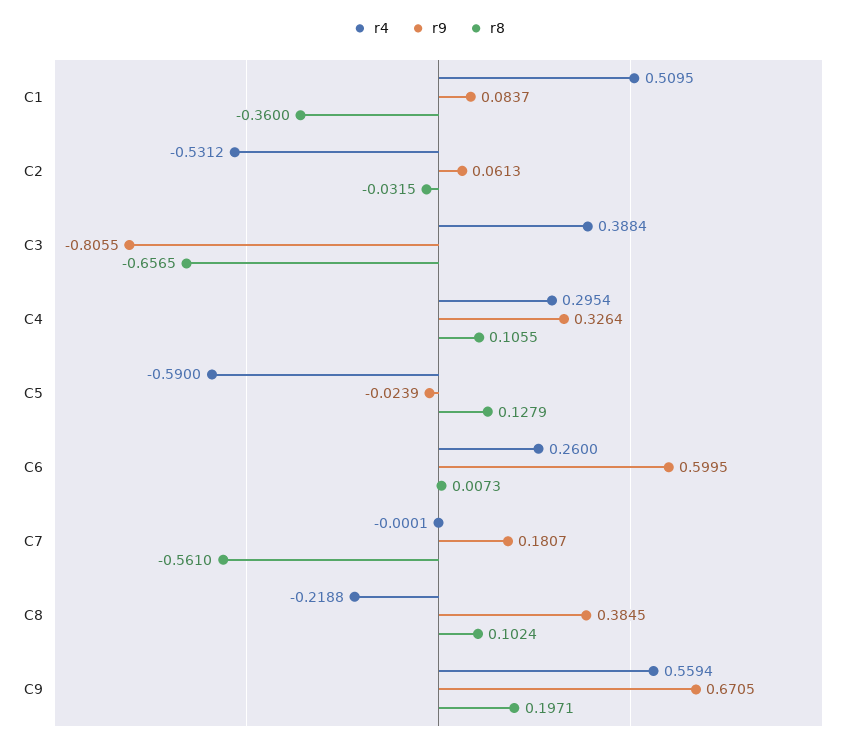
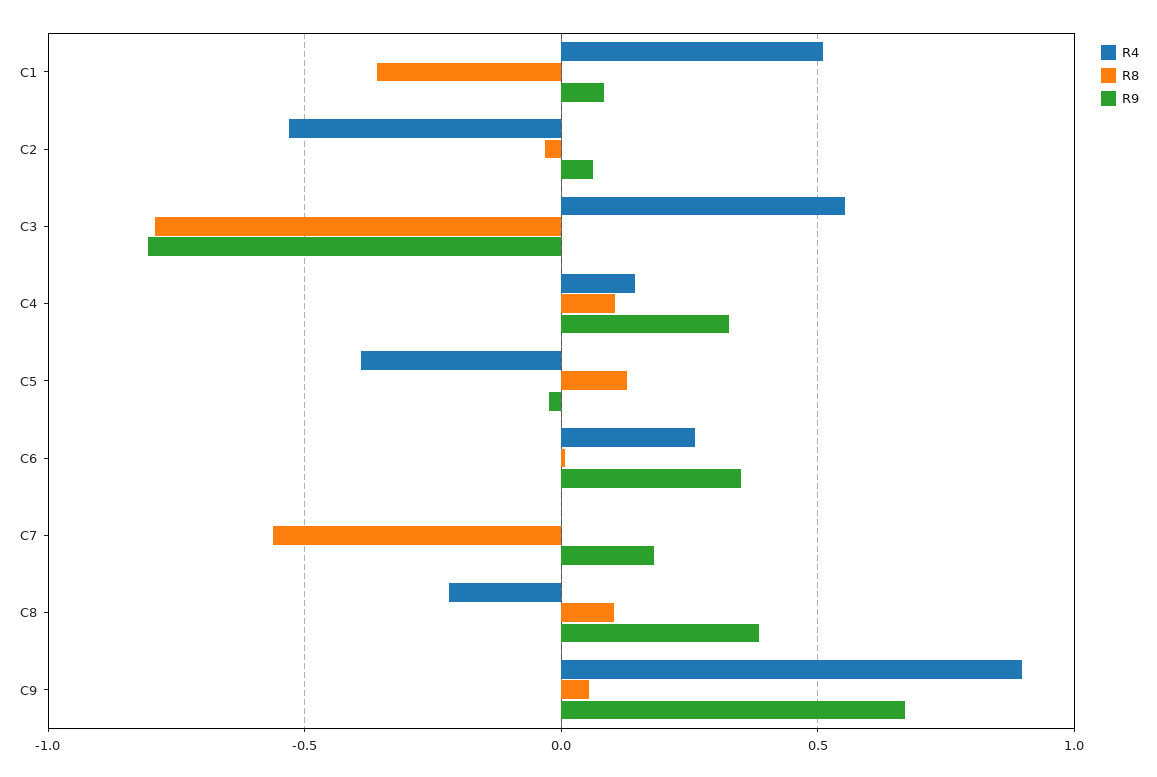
r4, C3: 0.3884 -> 0.55
r8, C3: -0.6565 -> -0.8
r4, C4: 0.2954 -> 0.15
r4, C5: -0.59 -> -0.4
r9, C6: 0.5995 -> 0.35
r4, C9: 0.5594 -> 0.9
r8, C9: 0.1971 -> 0.05

